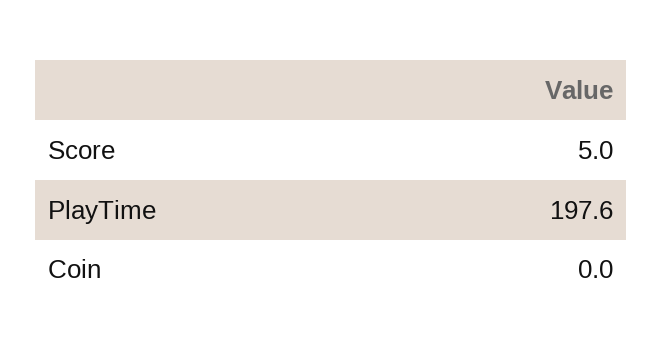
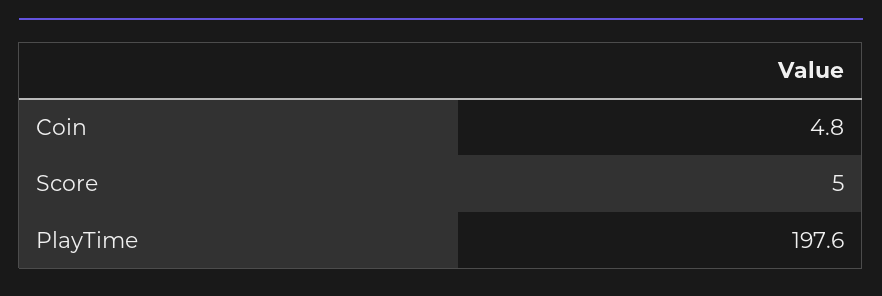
Coin: 0 -> 4.8

